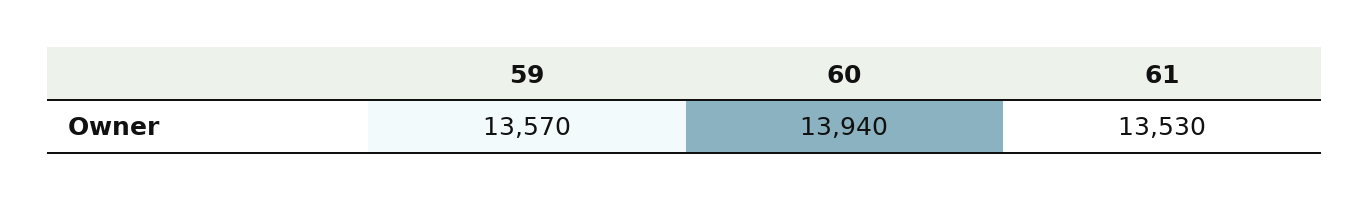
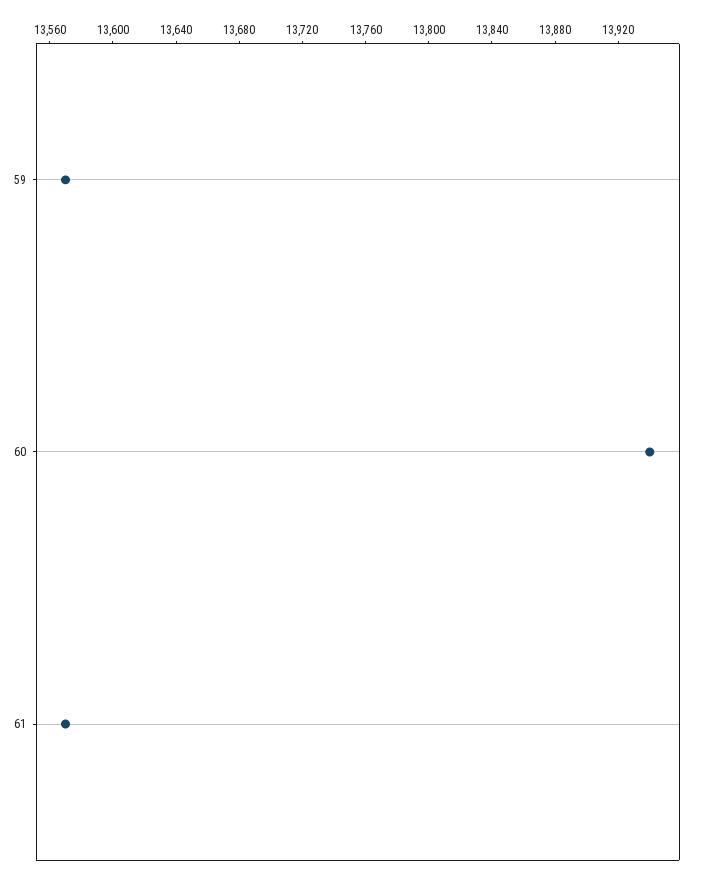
61: 13530 -> 13570

